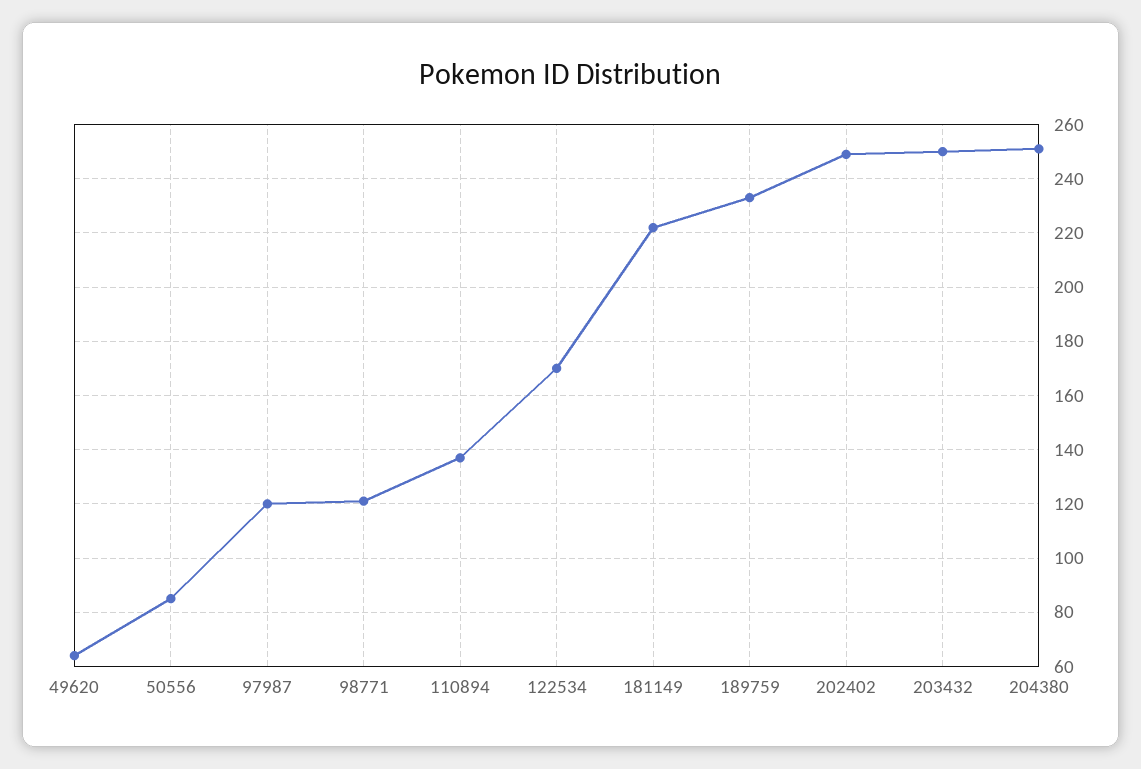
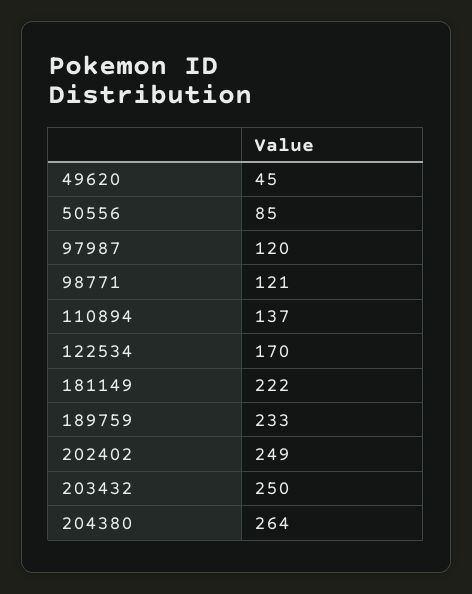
49620: 65 -> 45
204380: 250 -> 264

